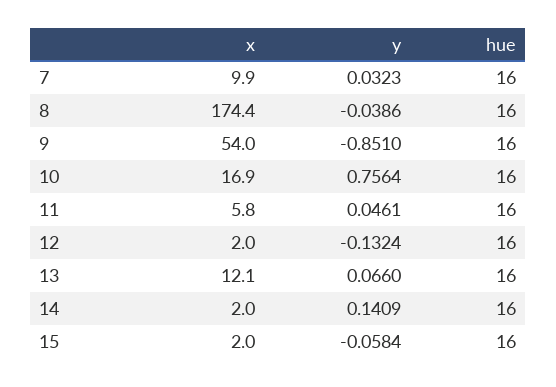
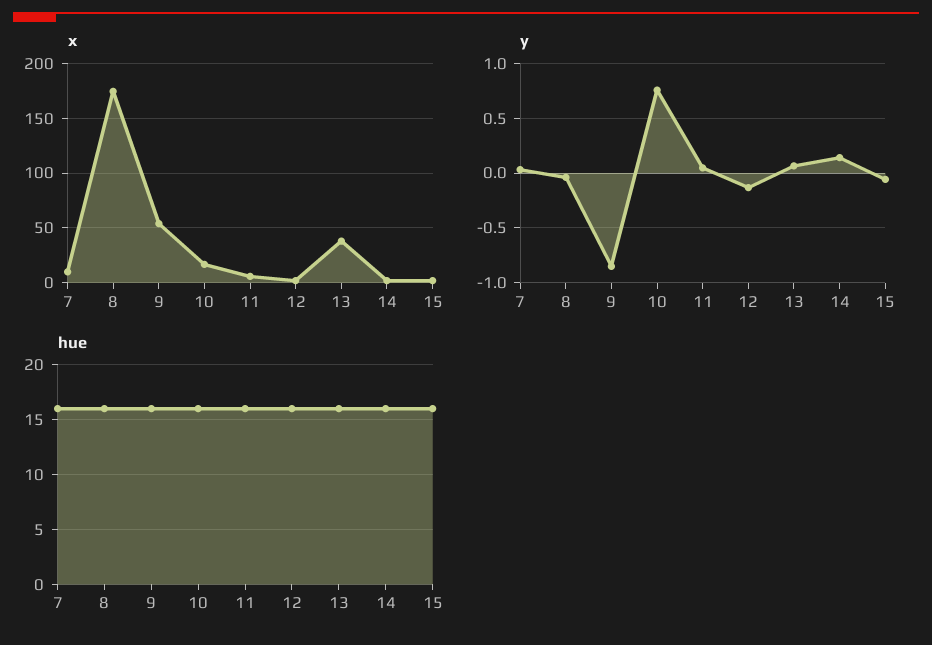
x, 13: 12.1 -> 40

